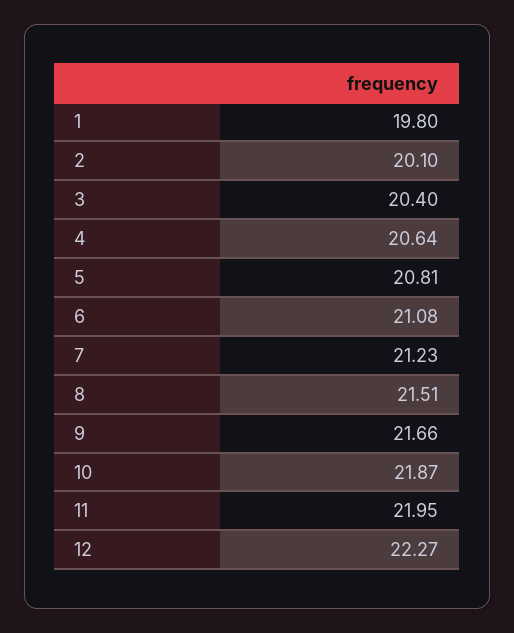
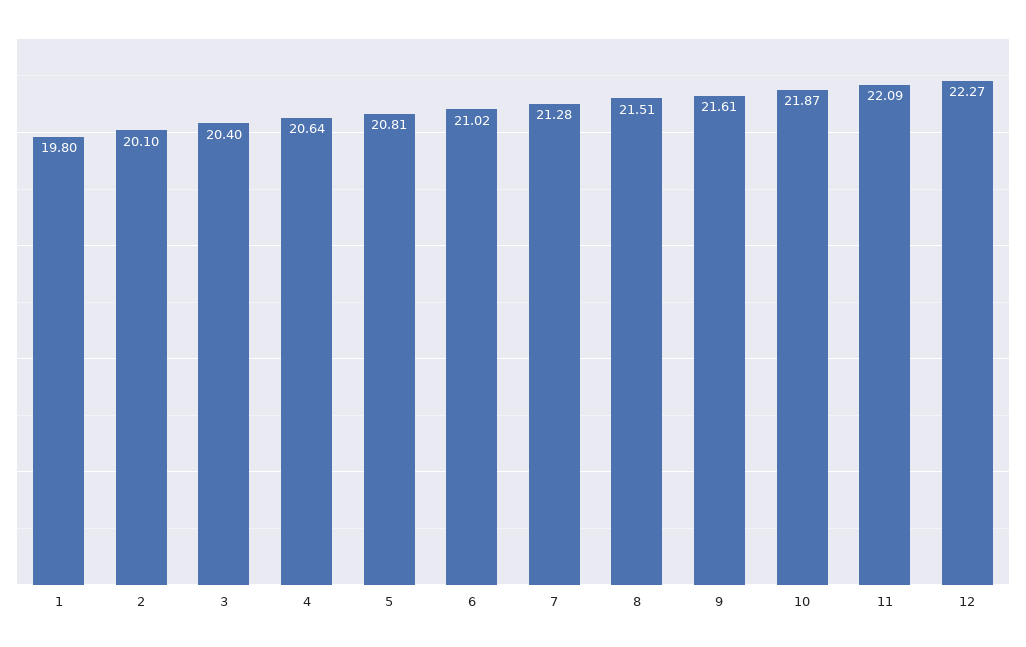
6: 21.08 -> 21.02
7: 21.23 -> 21.28
9: 21.66 -> 21.61
11: 21.95 -> 22.09

